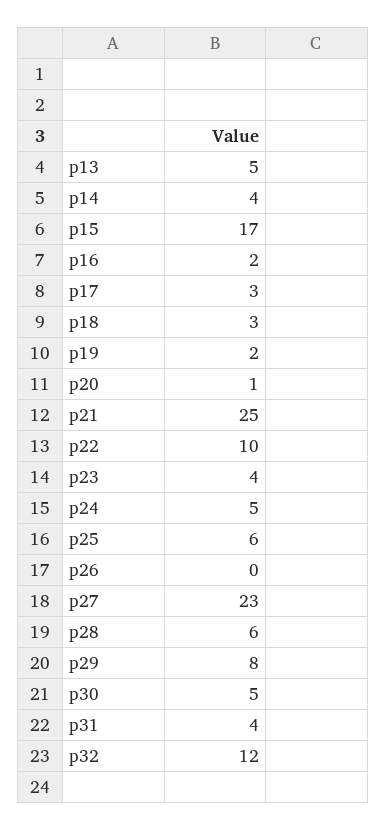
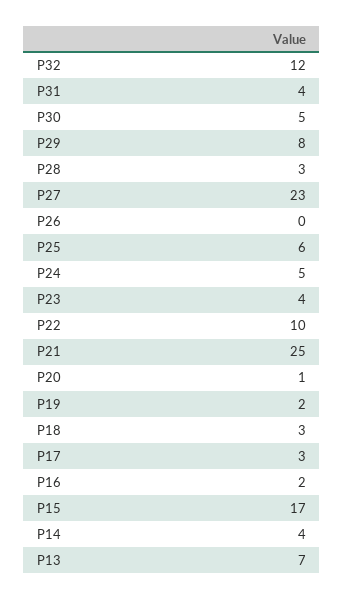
p13: 5 -> 7
p28: 6 -> 3

